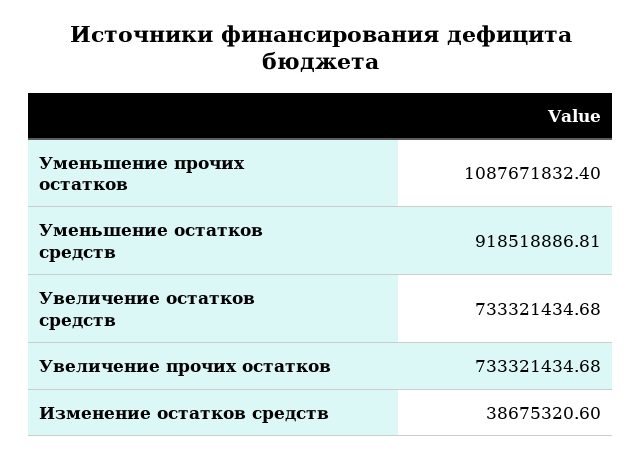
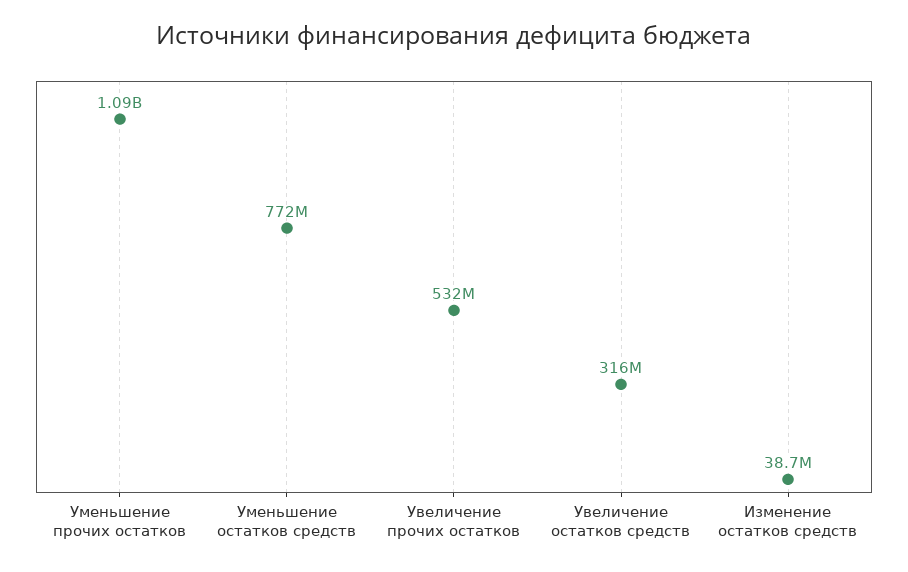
Уменьшение остатков средств: 918518886.81 -> 772000000
Увеличение остатков средств: 733321434.68 -> 316000000
Увеличение прочих остатков: 733321434.68 -> 532000000

